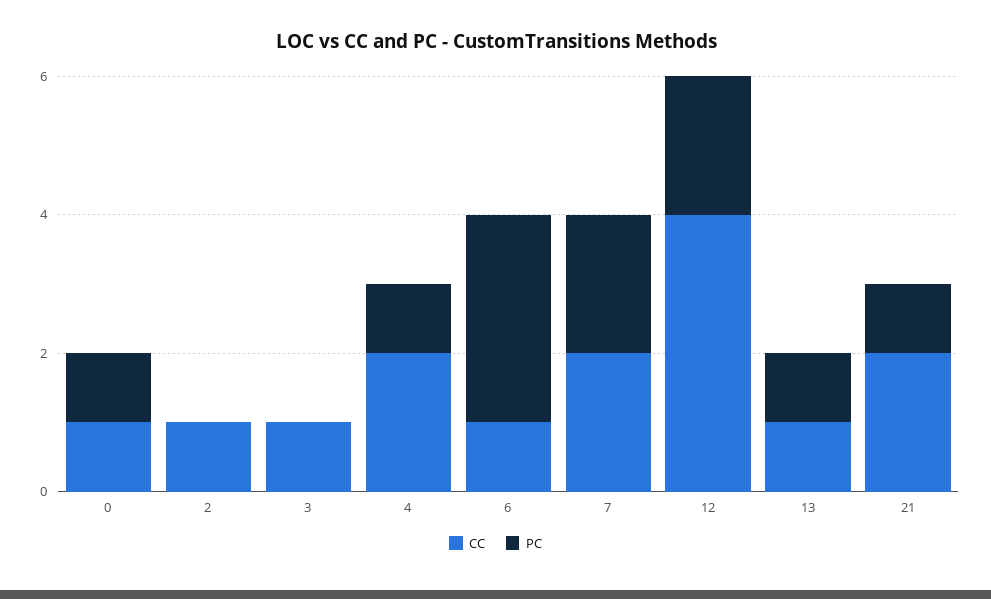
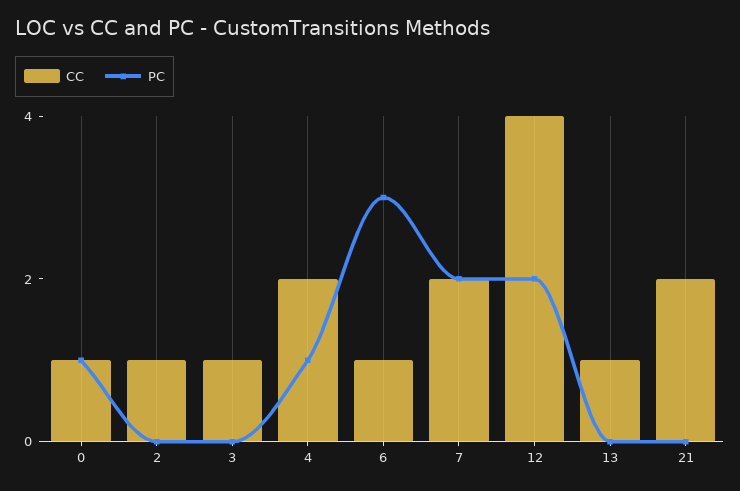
PC, 13: 1 -> 0
PC, 21: 1 -> 0

